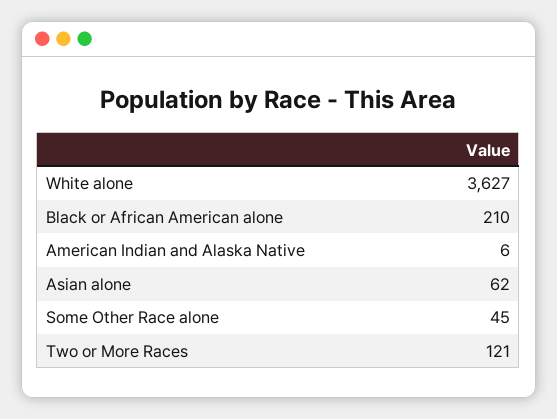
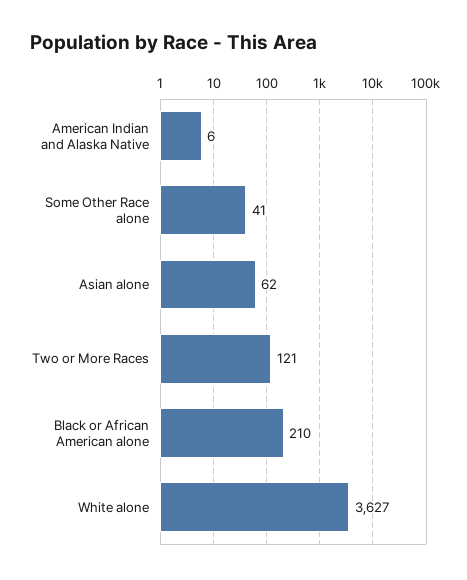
Some Other Race alone: 45 -> 41

